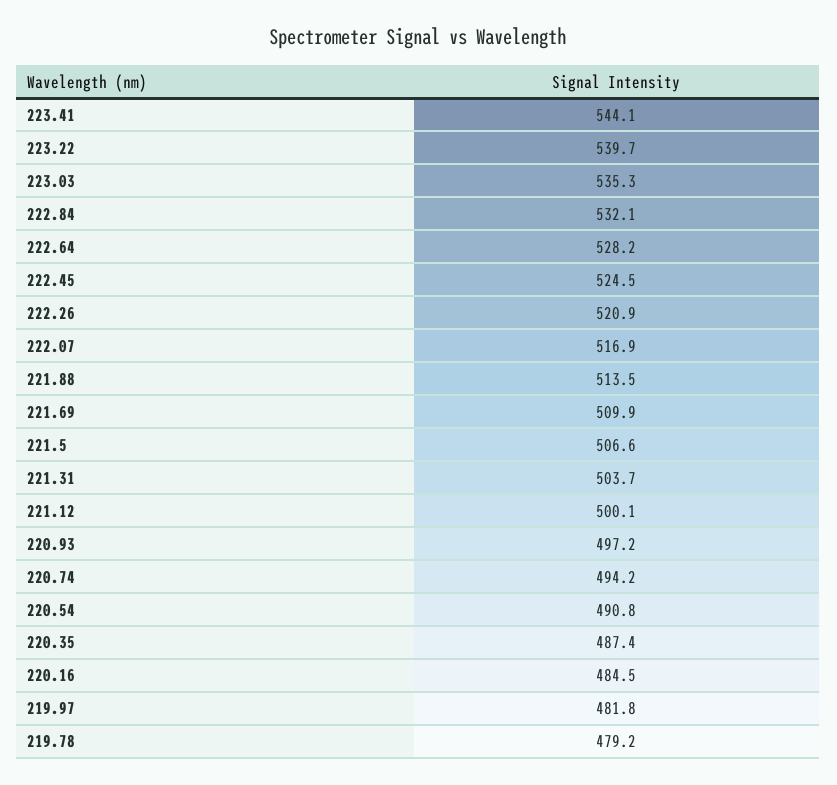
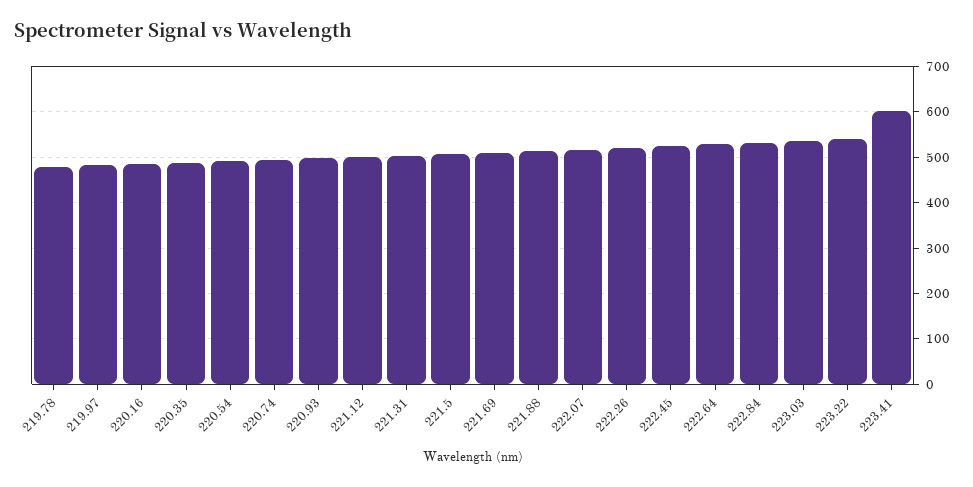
223.41: 544.1 -> 600

